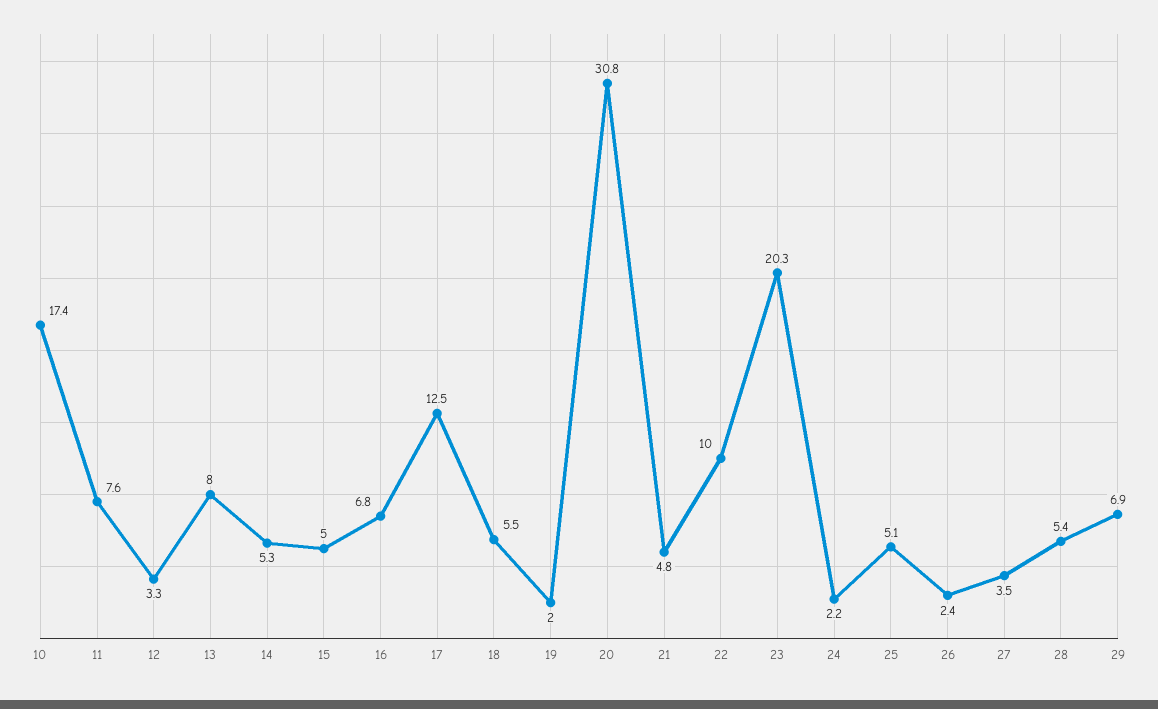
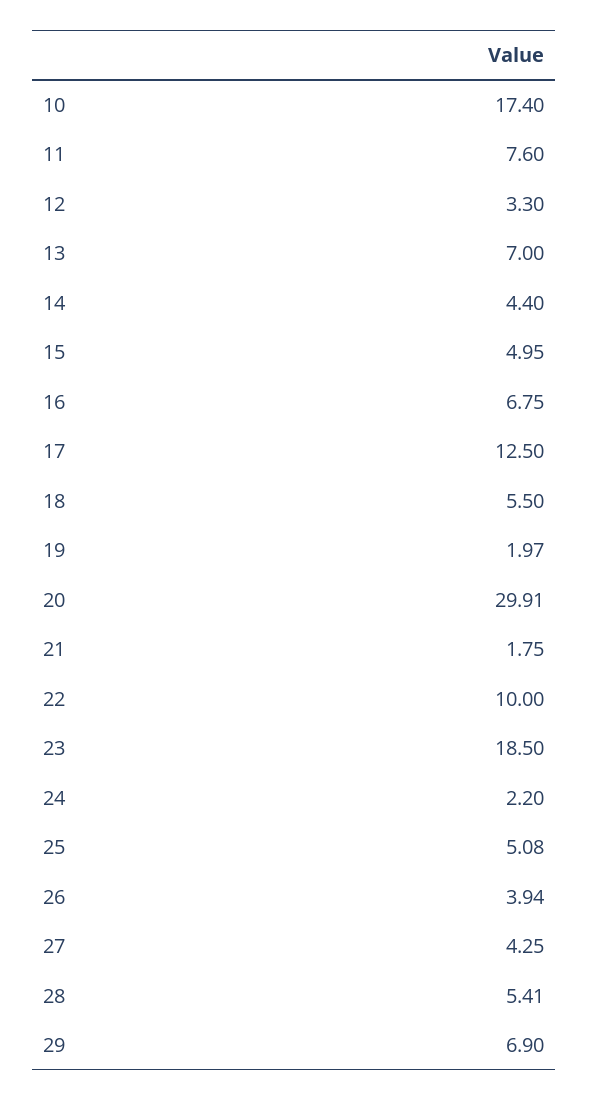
13: 8 -> 7
14: 5.3 -> 4.4
20: 30.8 -> 29.91
21: 4.8 -> 1.75
23: 20.3 -> 18.5
26: 2.4 -> 3.94
27: 3.5 -> 4.25

